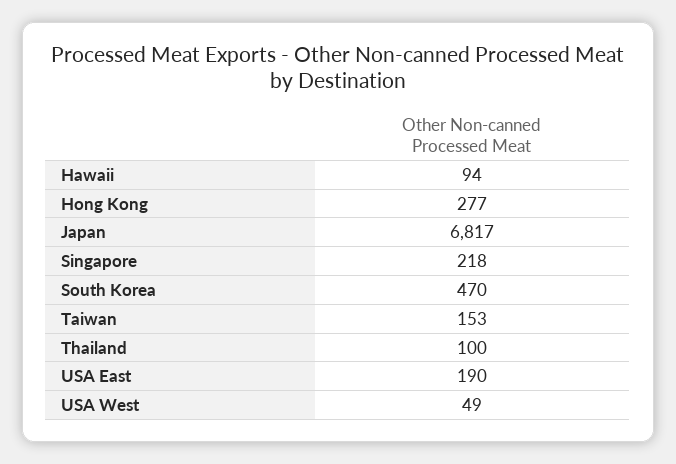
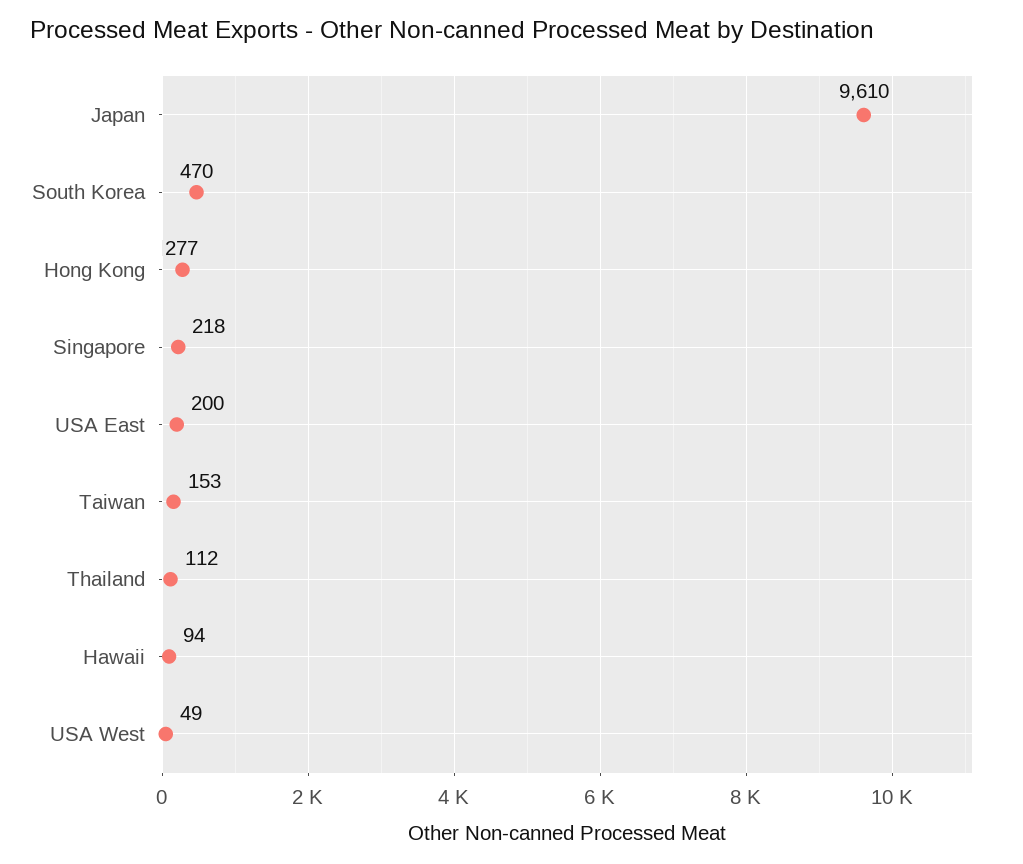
Japan: 6817 -> 9610
Thailand: 100 -> 112
USA East: 190 -> 200

